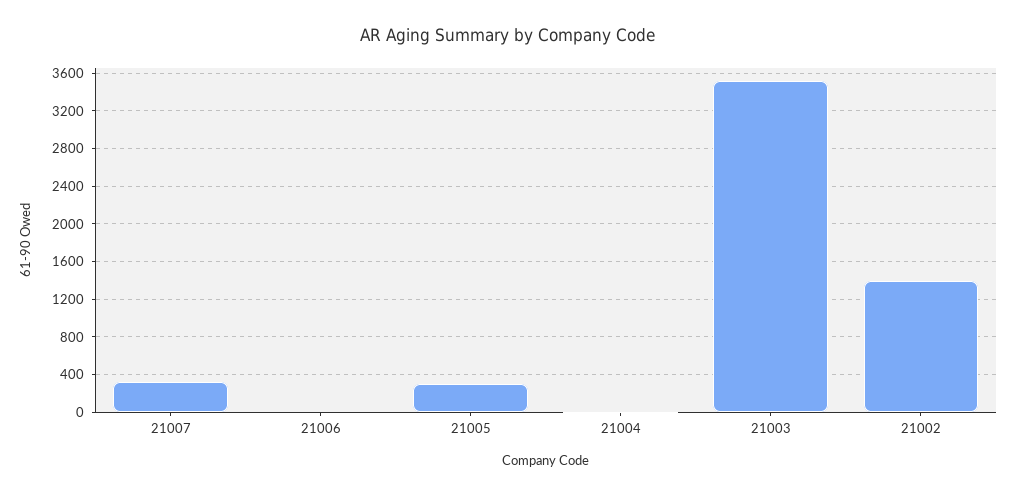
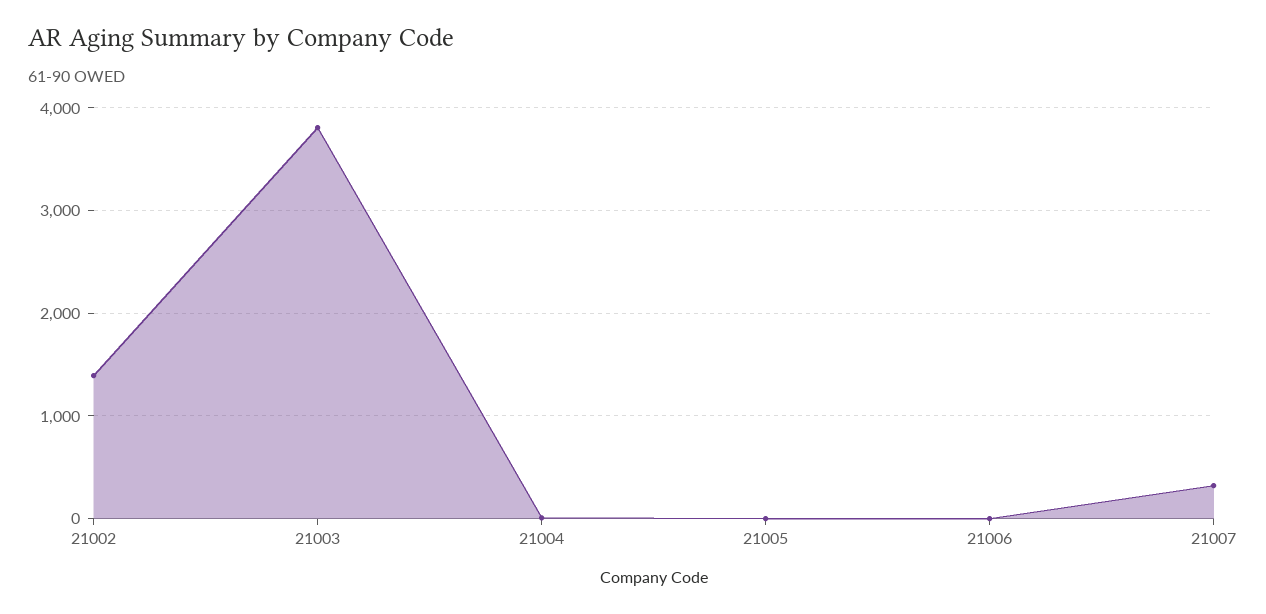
21005: 300 -> 0
21003: 3500 -> 3800

